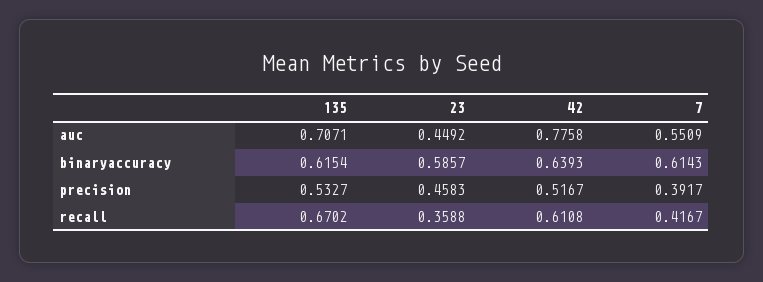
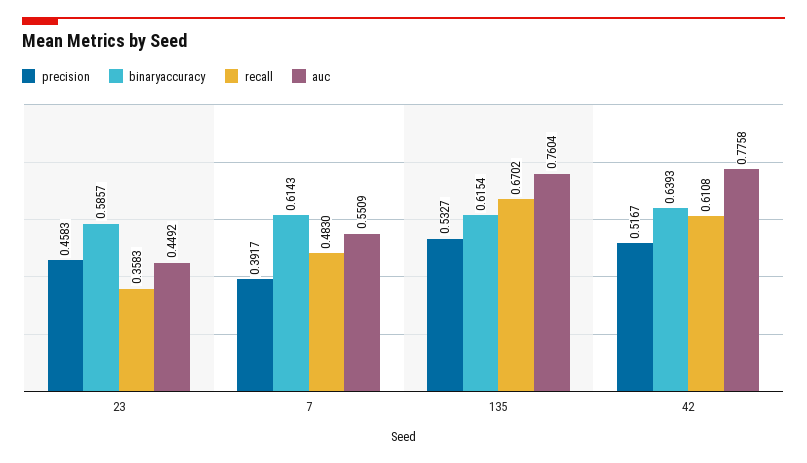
auc, 135: 0.7071 -> 0.7604
recall, 23: 0.3588 -> 0.3583
recall, 7: 0.4167 -> 0.483

